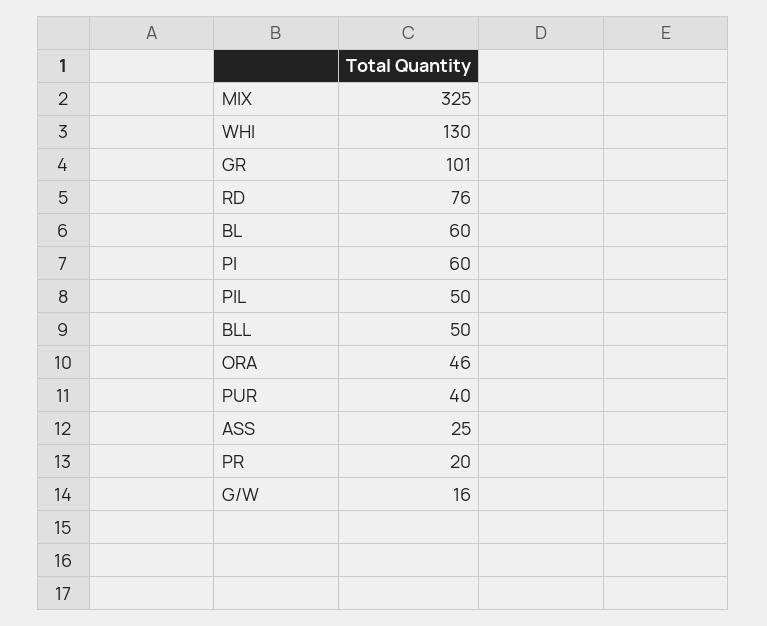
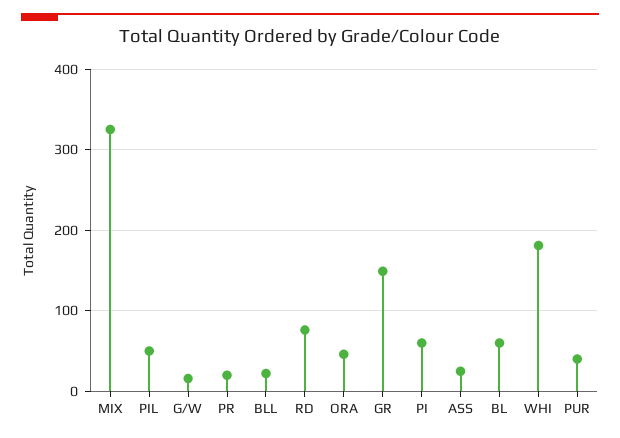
WHI: 130 -> 180
GR: 101 -> 150
BLL: 50 -> 20

